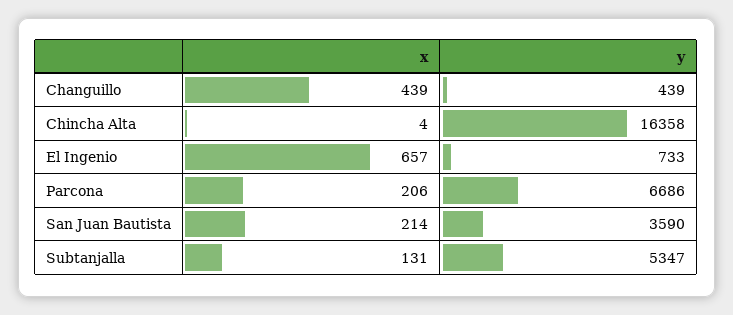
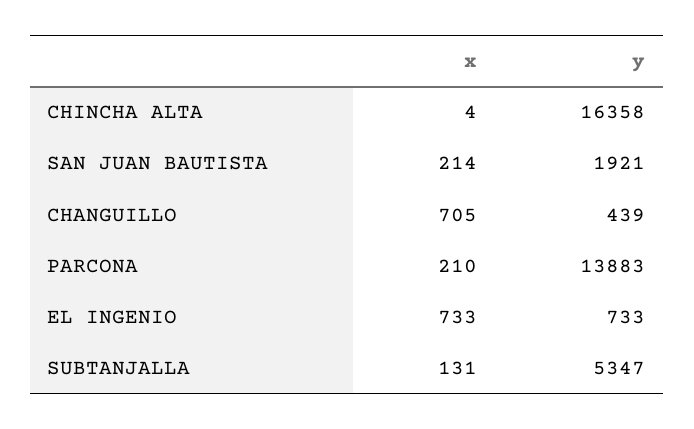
x, Changuillo: 439 -> 705
x, El Ingenio: 657 -> 733
x, Parcona: 206 -> 210
y, Parcona: 6686 -> 13883
y, San Juan Bautista: 3590 -> 1921

